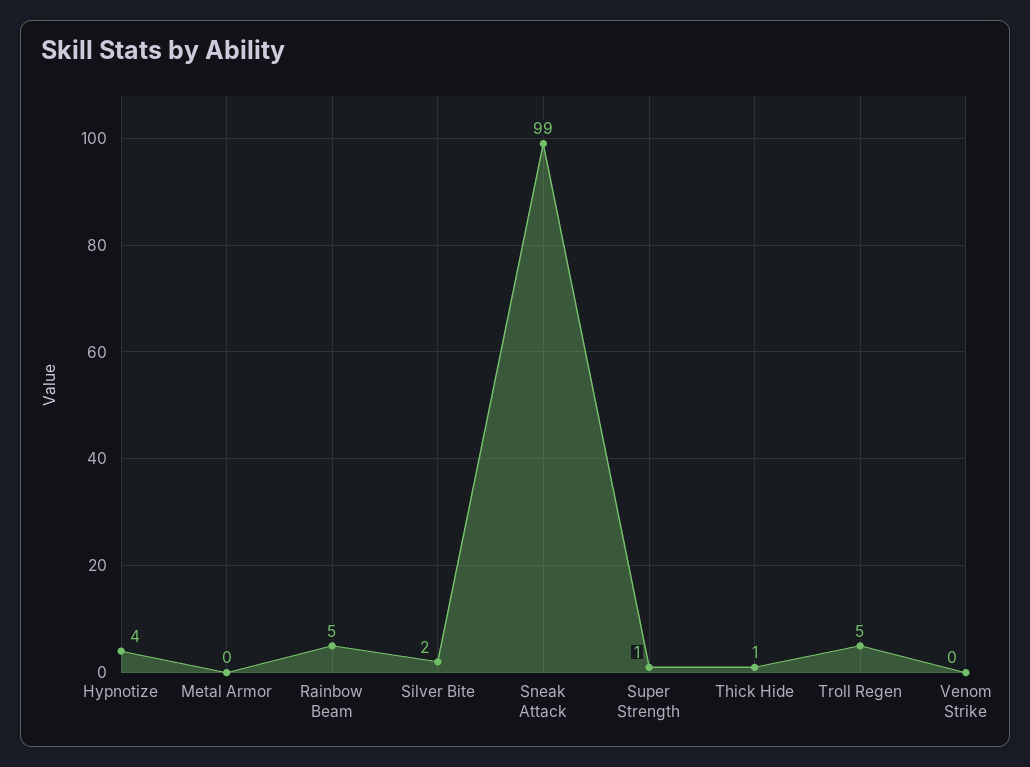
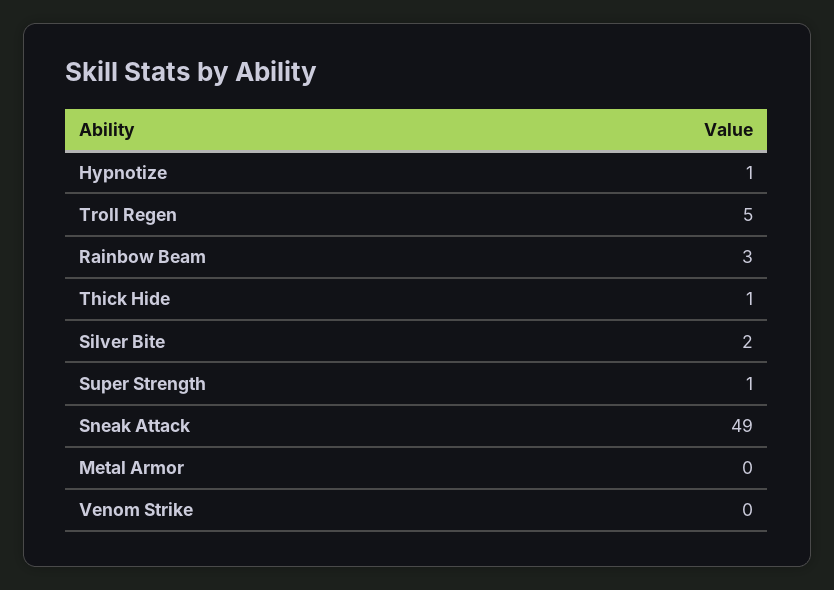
Hypnotize: 4 -> 1
Rainbow Beam: 5 -> 3
Sneak Attack: 99 -> 49

